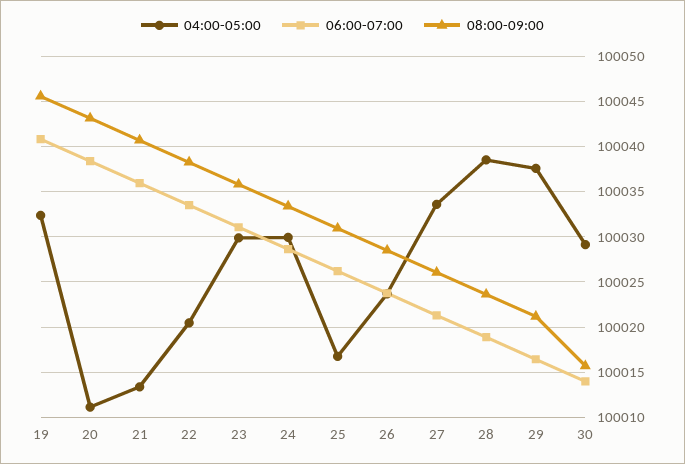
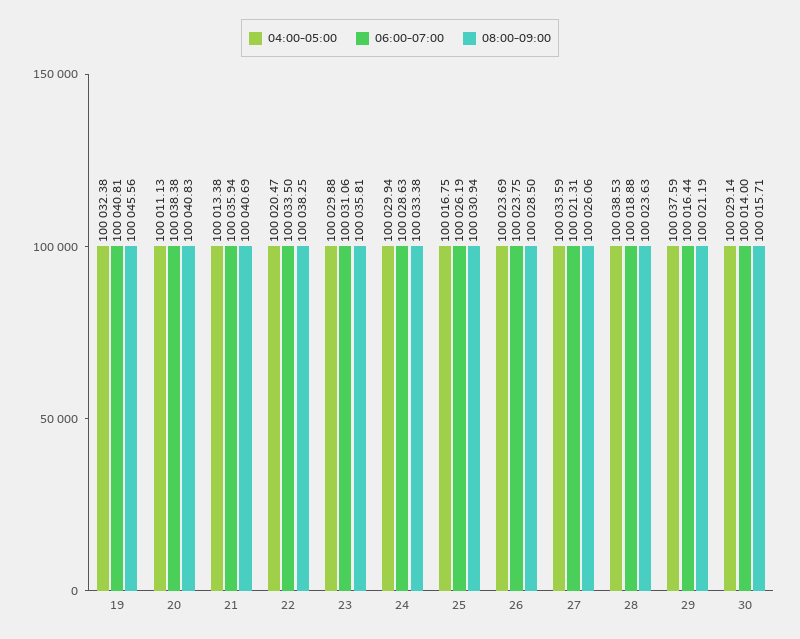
08:00-09:00, 20: 100043 -> 100040.83

